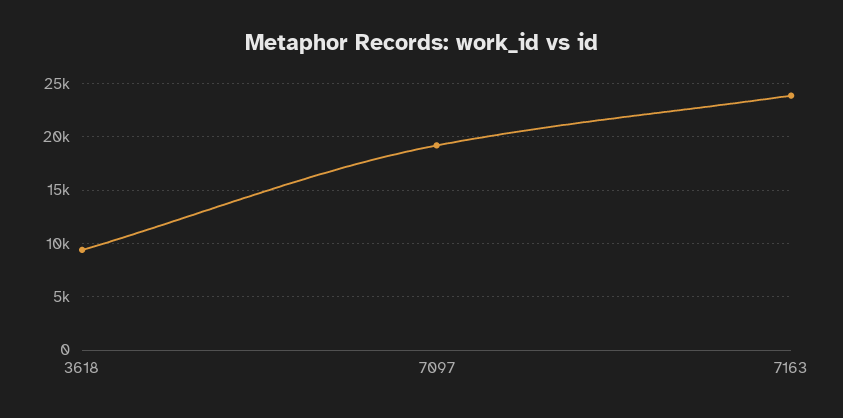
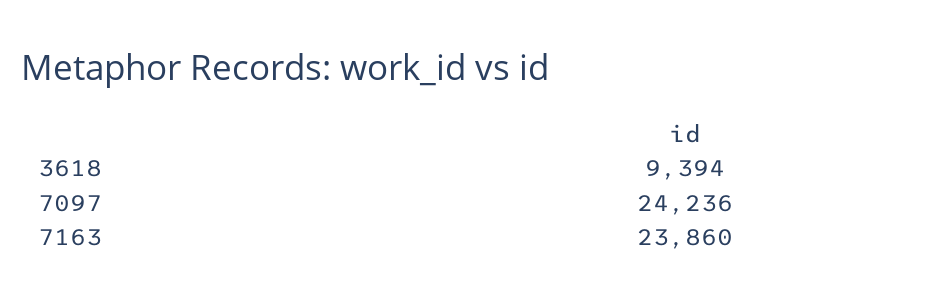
7097: 19000 -> 24236

